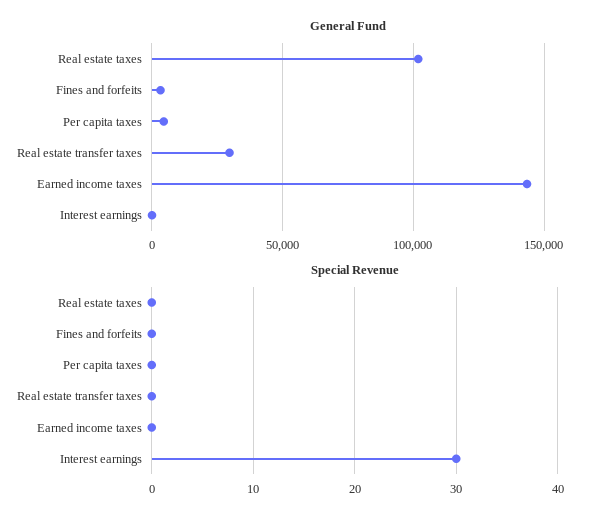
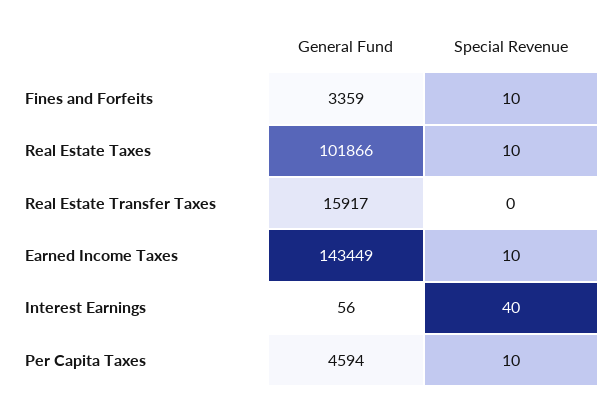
General Fund, Real estate transfer taxes: 30000 -> 15917
Special Revenue, Real estate taxes: 0 -> 10
Special Revenue, Fines and forfeits: 0 -> 10
Special Revenue, Per capita taxes: 0 -> 10
Special Revenue, Earned income taxes: 0 -> 10
Special Revenue, Interest earnings: 30 -> 40

